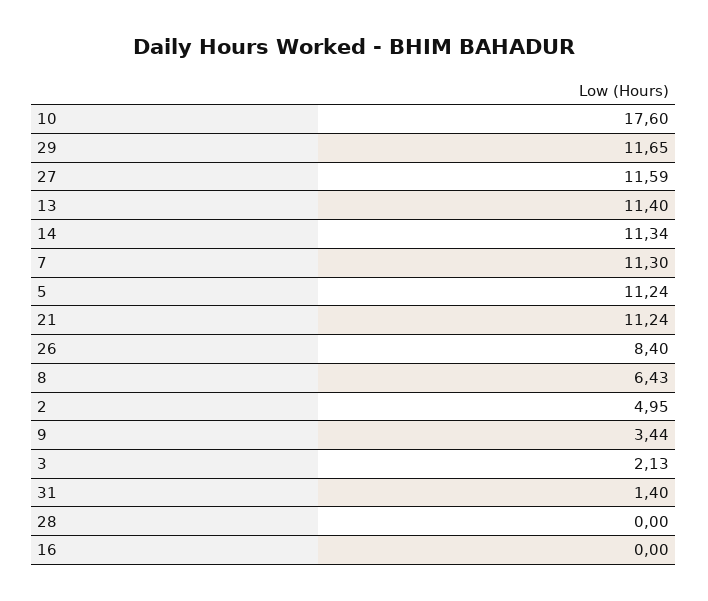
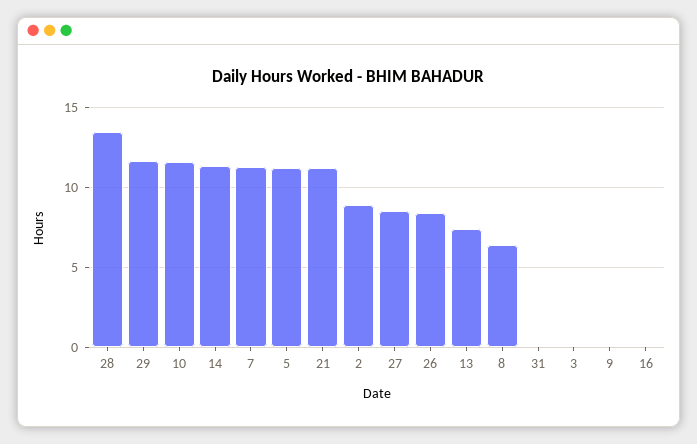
10: 17.6 -> 11.5
27: 11.59 -> 8.5
13: 11.4 -> 7.5
2: 4.95 -> 9
9: 3.44 -> 0
3: 2.13 -> 0
31: 1.4 -> 0
28: 0 -> 13.5

